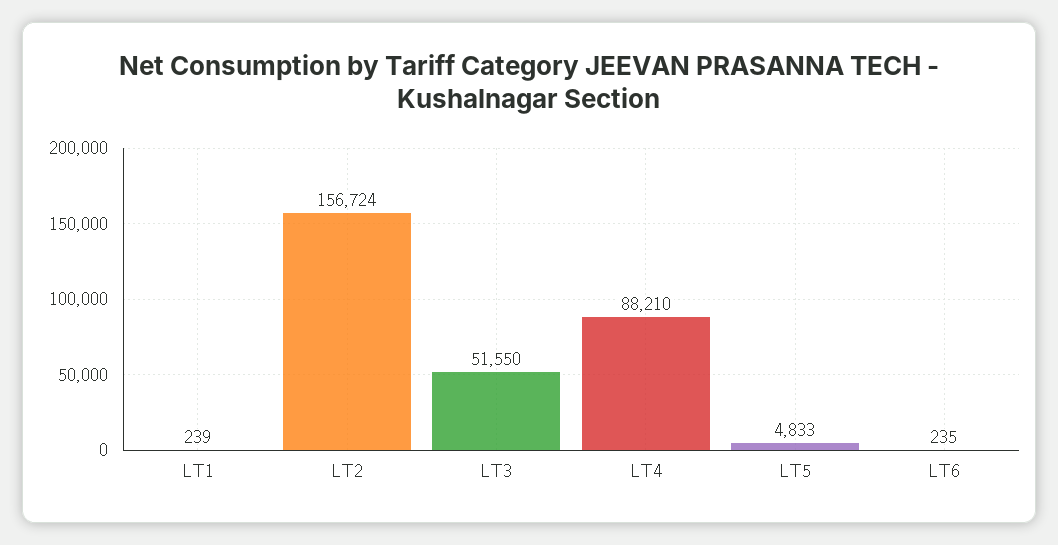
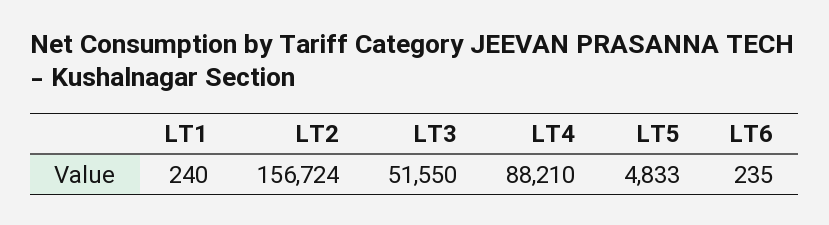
LT1: 239 -> 240

